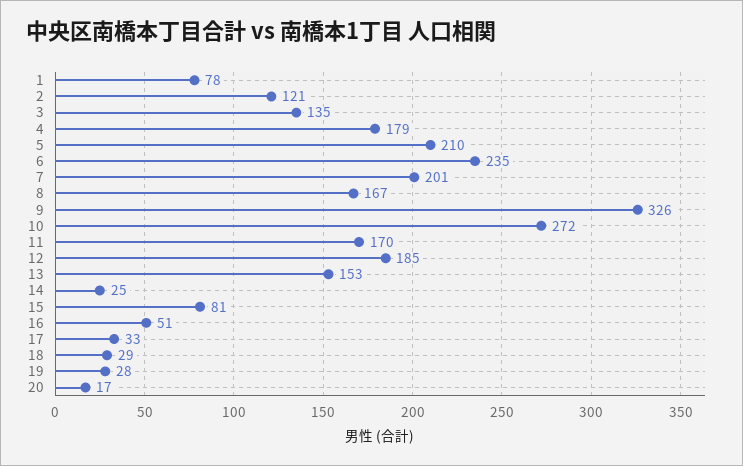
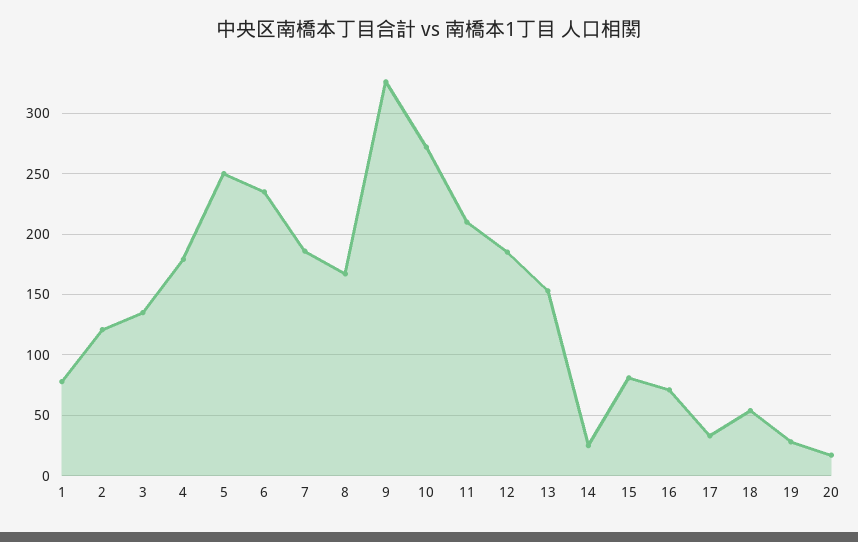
5: 210 -> 250
7: 201 -> 185
11: 170 -> 210
16: 51 -> 70
18: 29 -> 55

